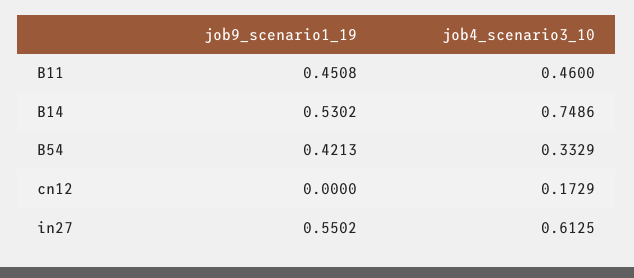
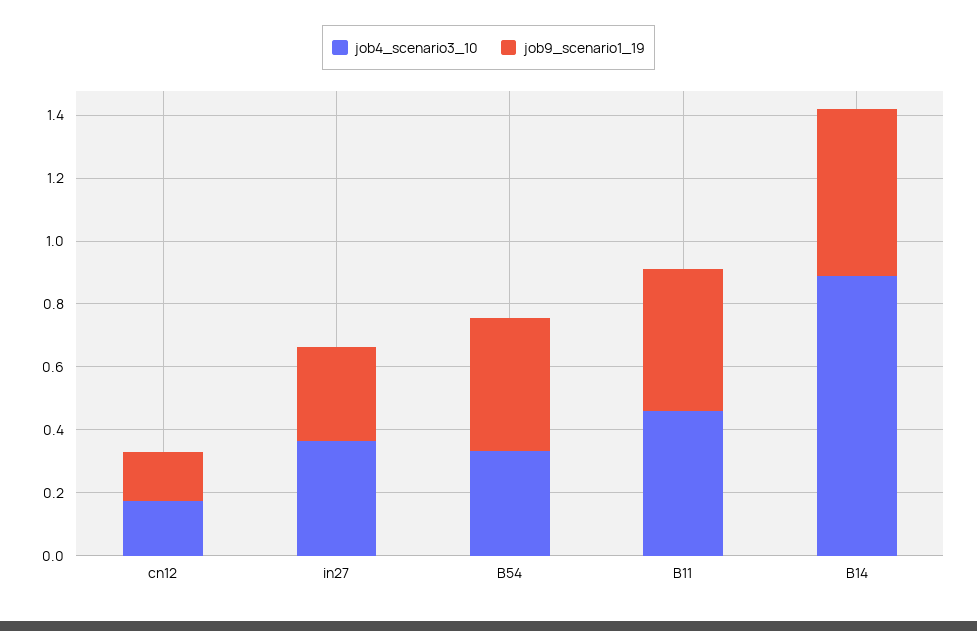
job4_scenario3_10, B14: 0.7486 -> 0.9
job9_scenario1_19, cn12: 0 -> 0.15
job9_scenario1_19, in27: 0.5502 -> 0.3
job4_scenario3_10, in27: 0.6125 -> 0.35

